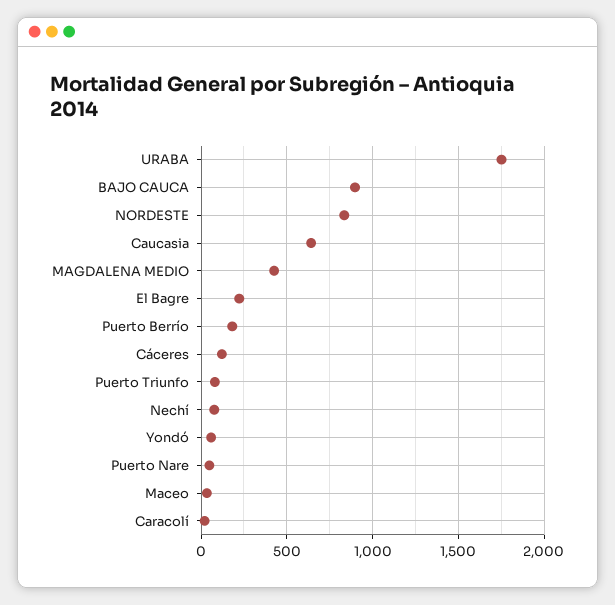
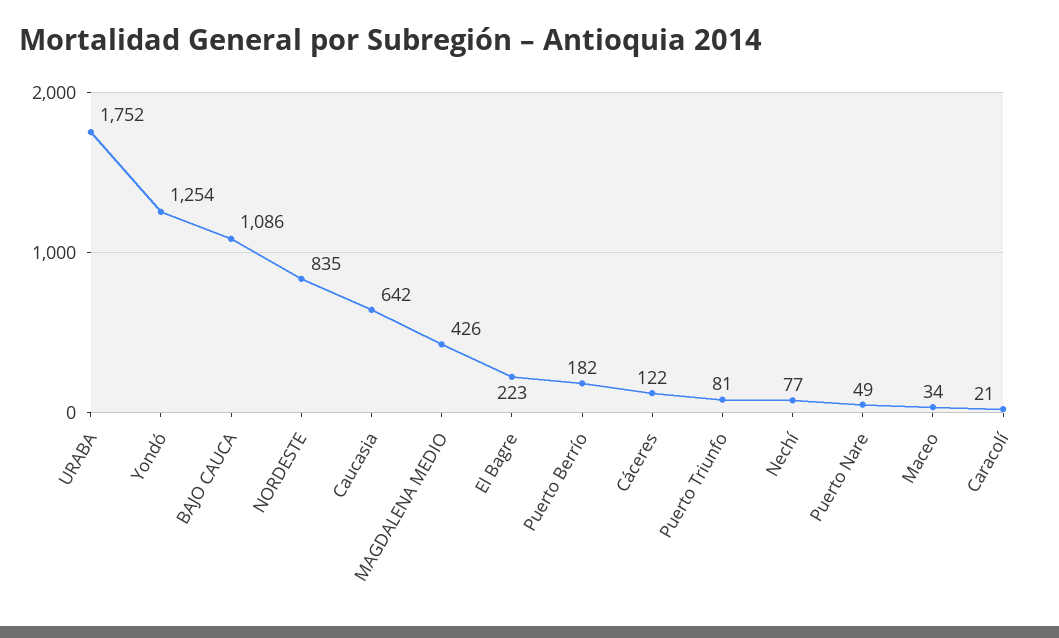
BAJO CAUCA: 900 -> 1086
Yondó: 50 -> 1254

